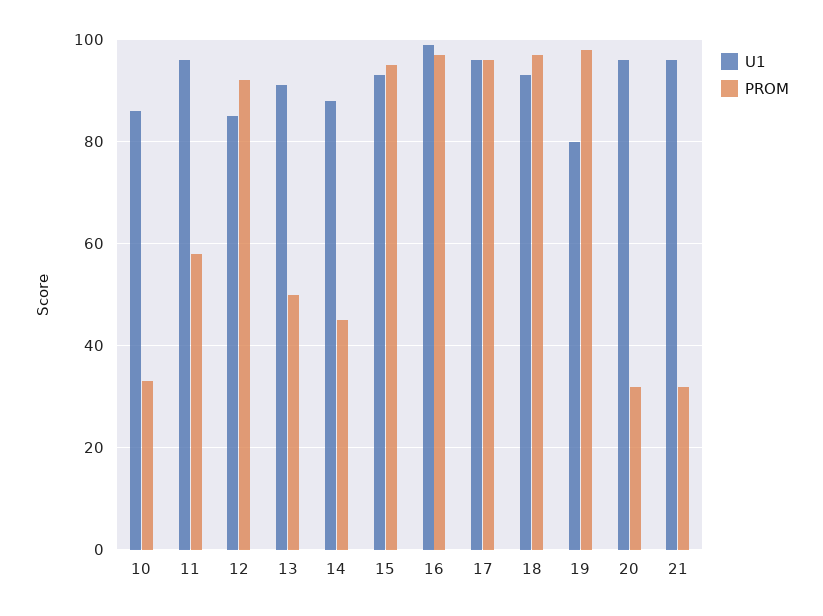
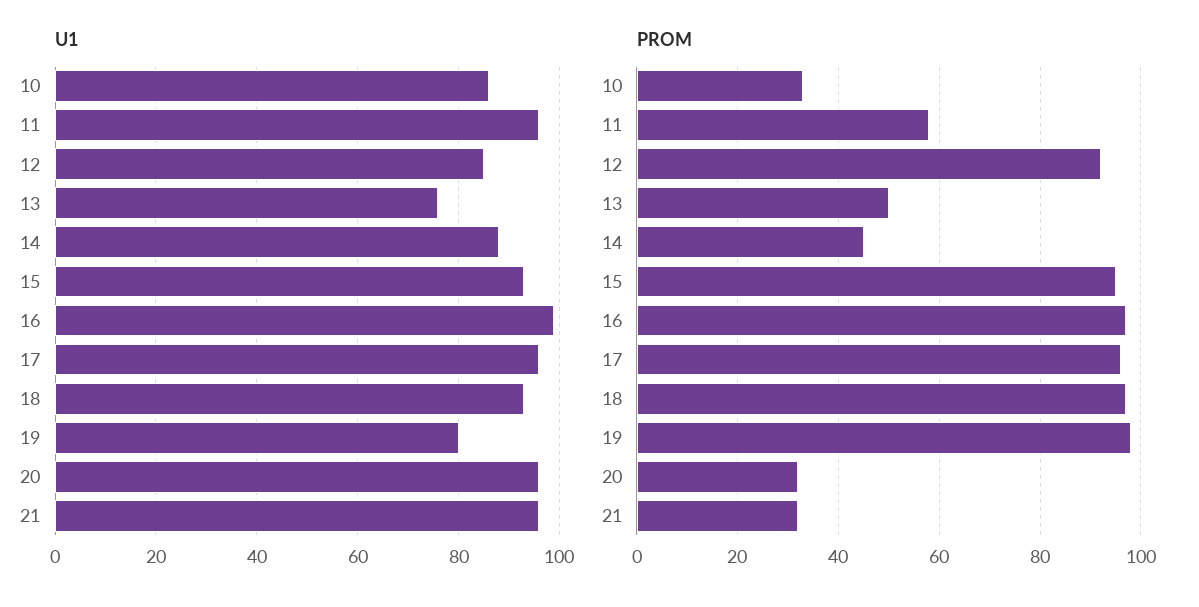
U1, 13: 90 -> 75

